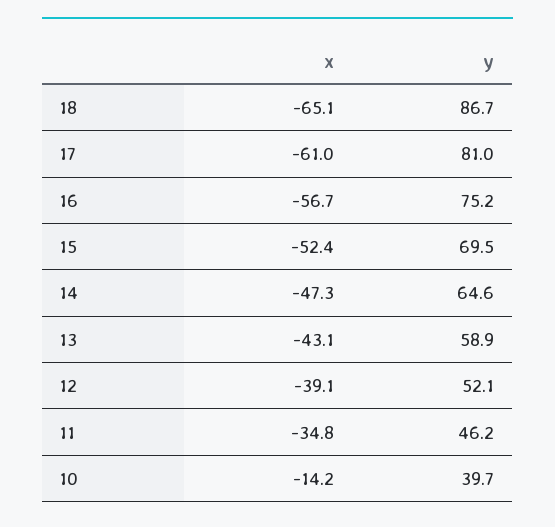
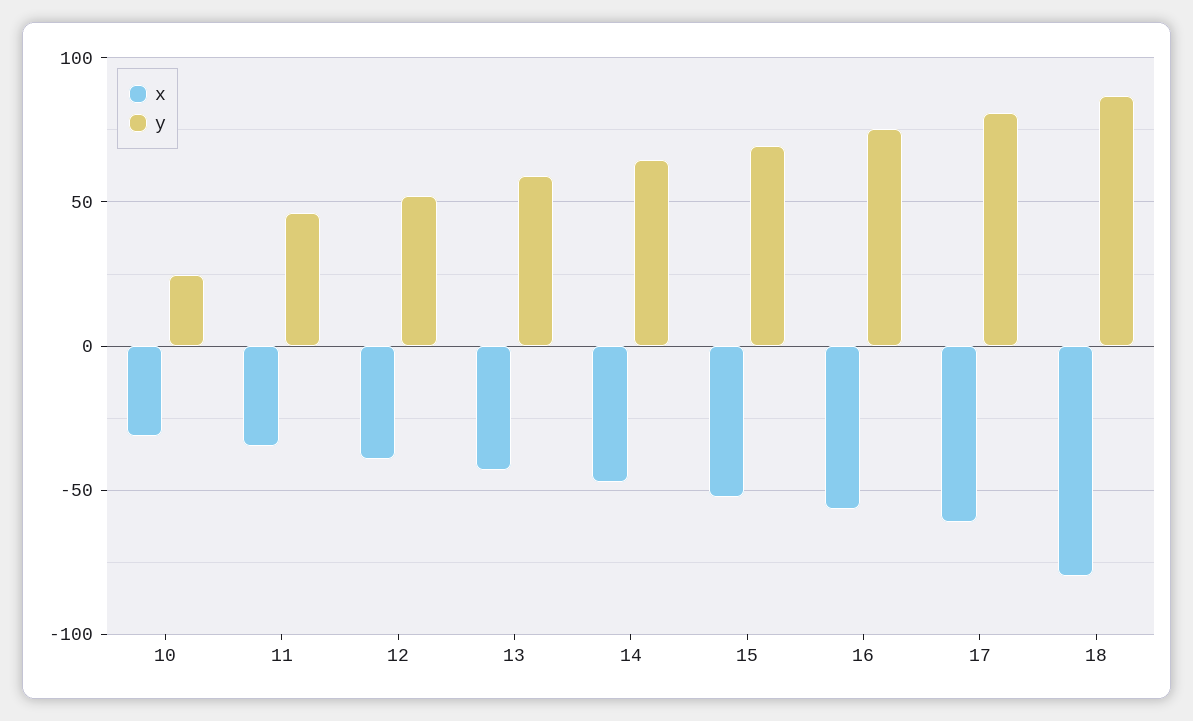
x, 18: -65.1 -> -80
x, 10: -14.2 -> -30
y, 10: 39.7 -> 25

